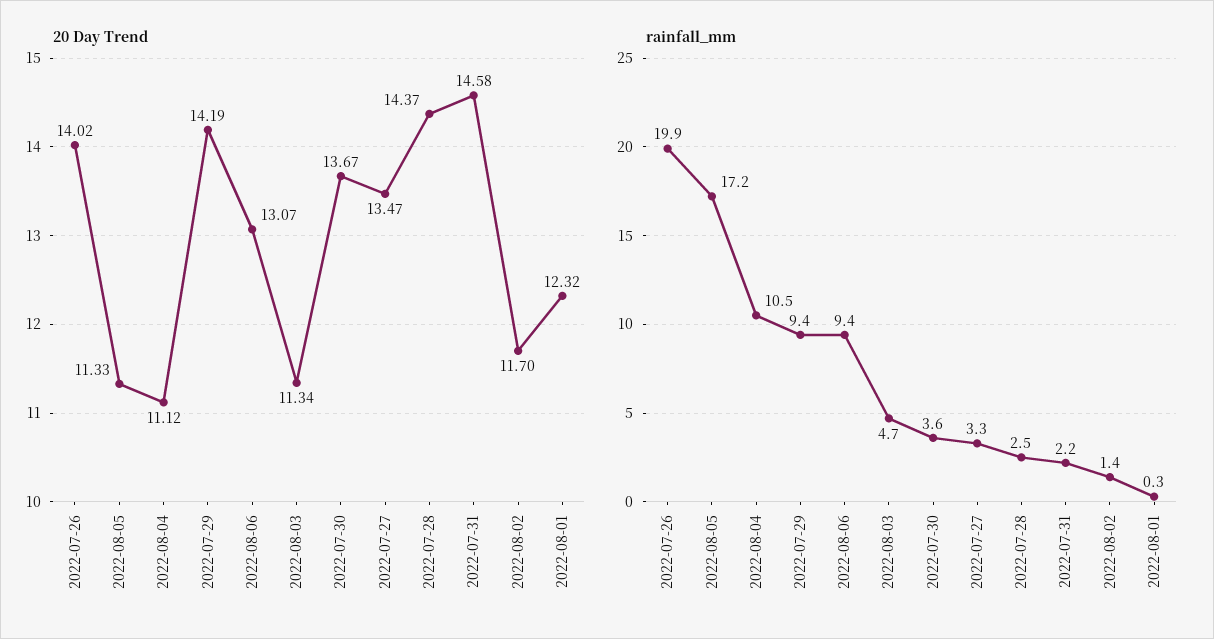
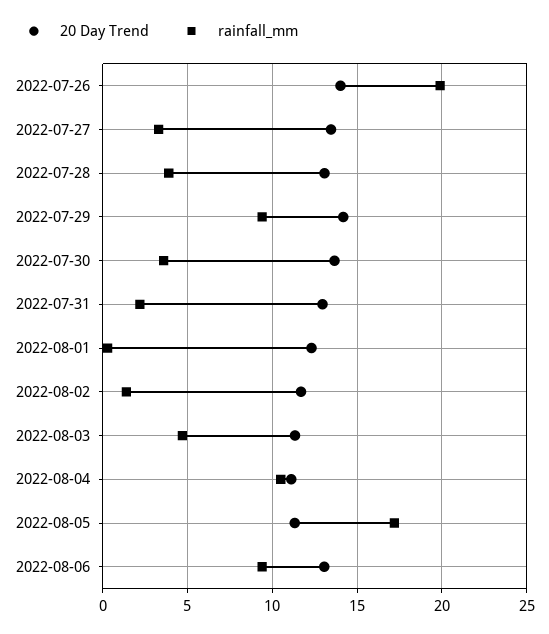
20 Day Trend, 2022-07-28: 14.37 -> 13
20 Day Trend, 2022-07-31: 14.58 -> 13
rainfall_mm, 2022-07-28: 2.5 -> 4

